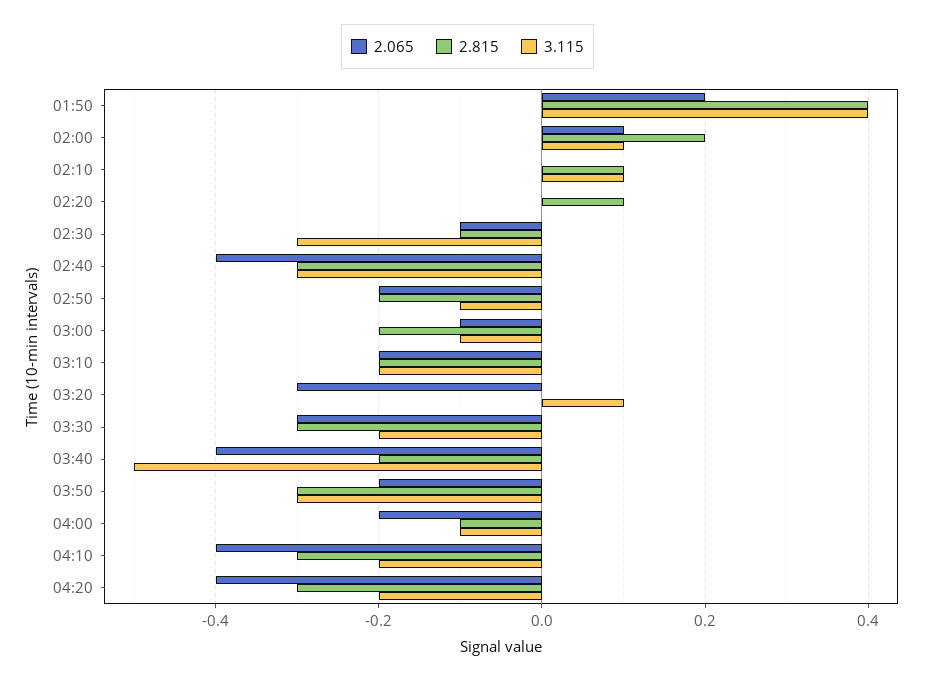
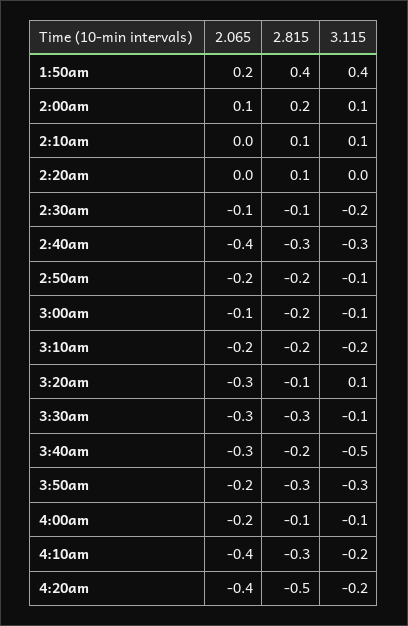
3.115, 02:30: -0.3 -> -0.2
2.815, 03:20: 0 -> -0.1
3.115, 03:30: -0.2 -> -0.1
2.065, 03:40: -0.4 -> -0.3
2.815, 04:20: -0.3 -> -0.5

